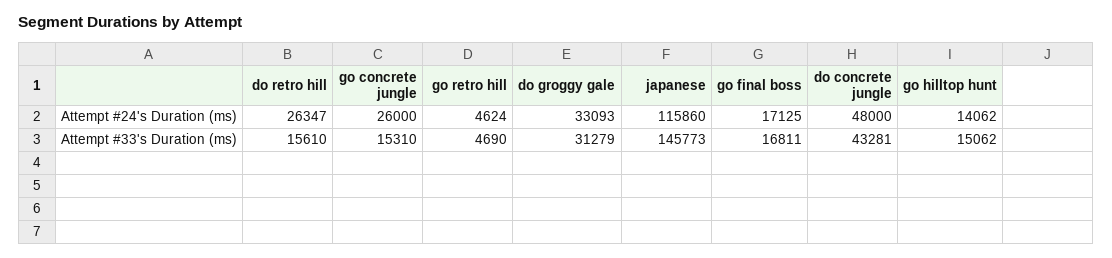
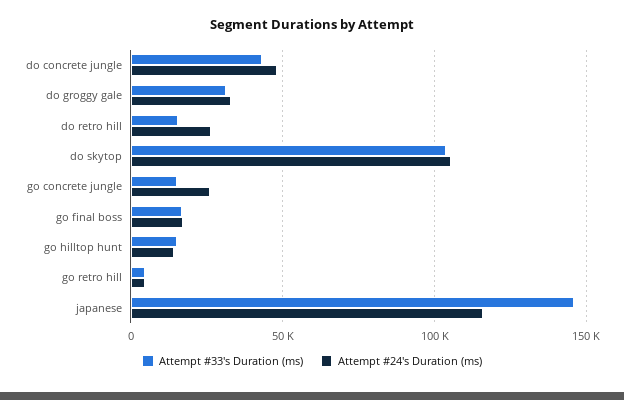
Attempt #33's Duration (ms), do skytop: none -> 105000
Attempt #24's Duration (ms), do skytop: none -> 105000

